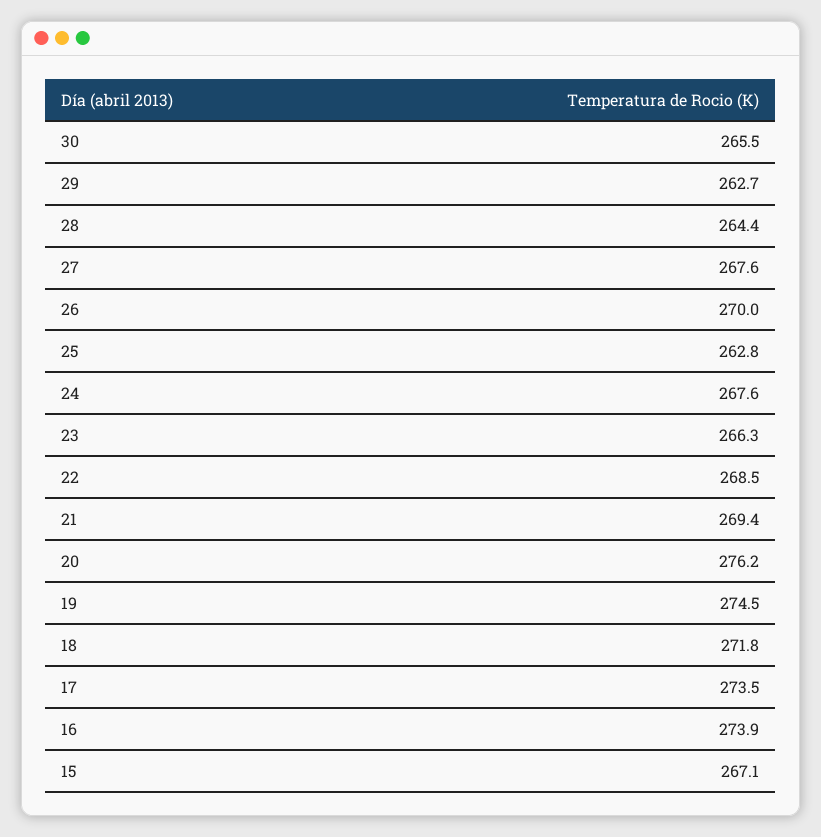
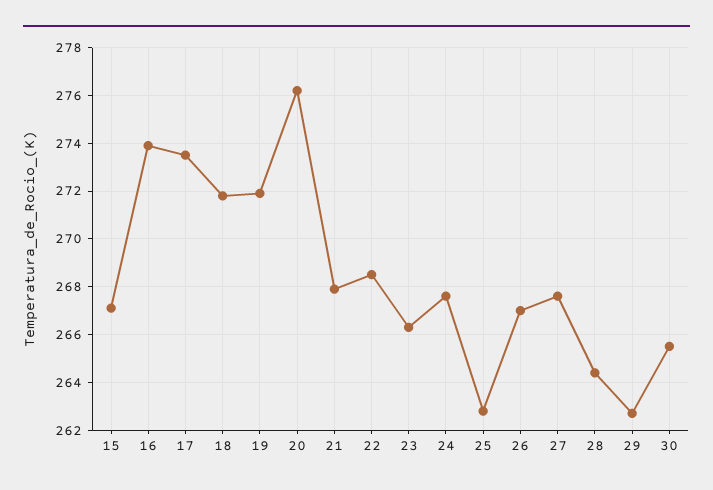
26: 270 -> 267
21: 269.4 -> 268
19: 274.5 -> 272

